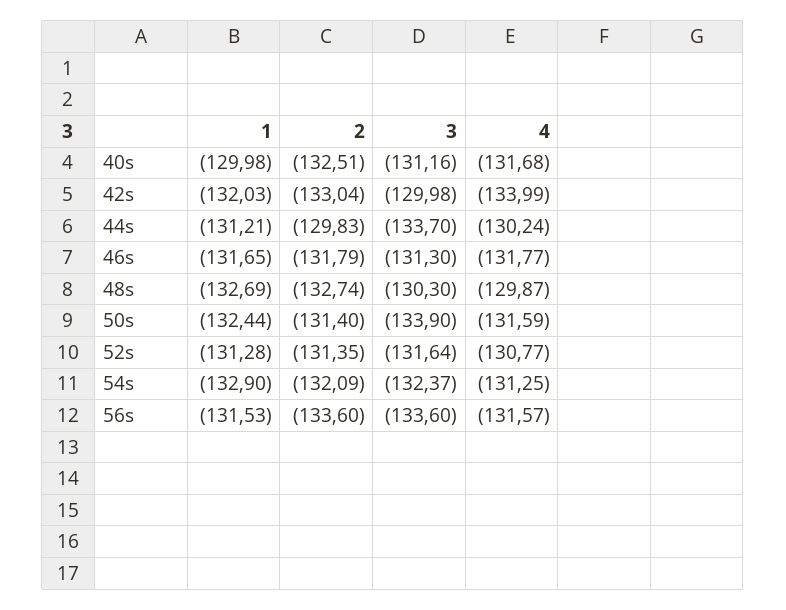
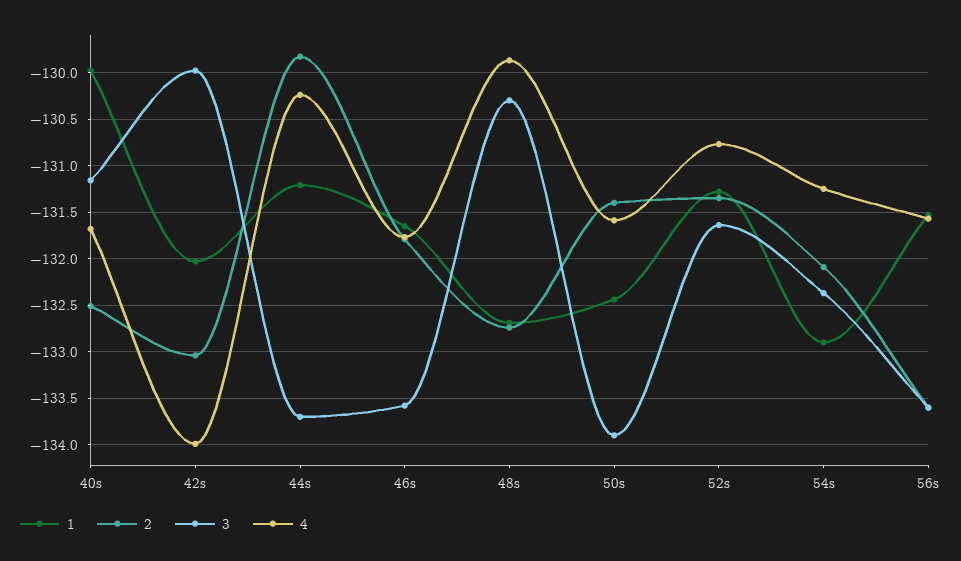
3, 46s: -131.3 -> -133.6

